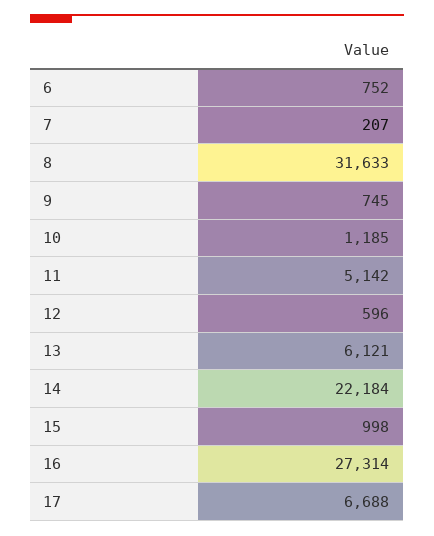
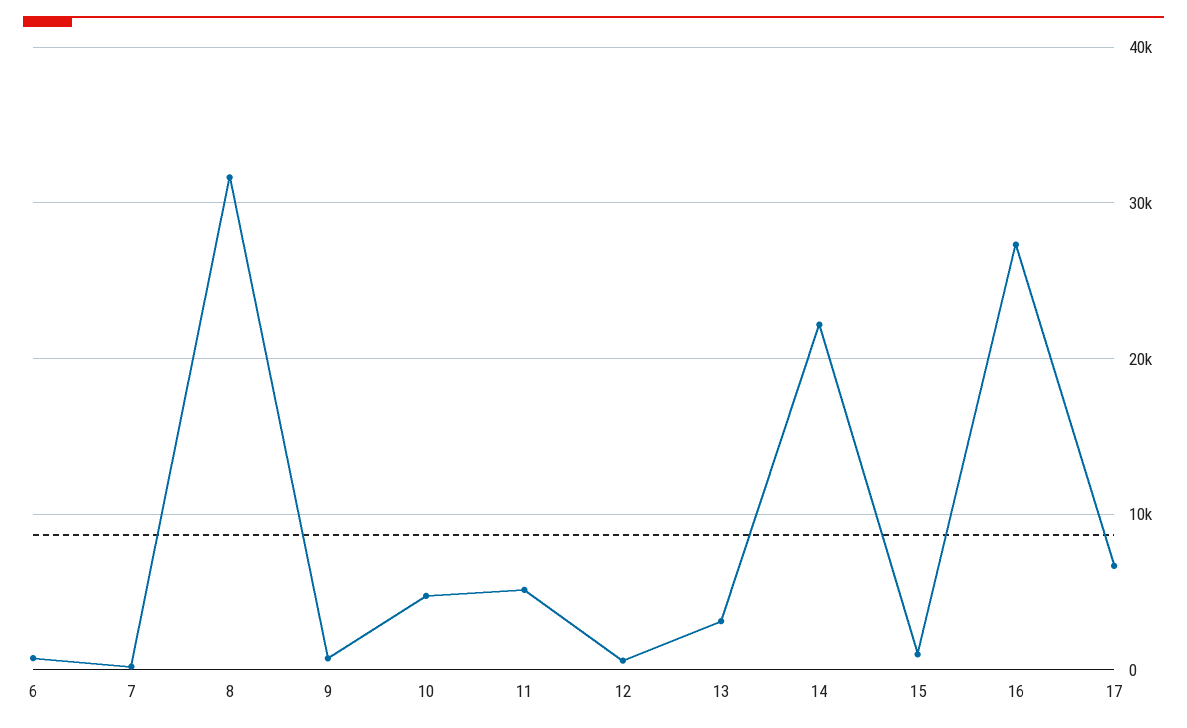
10: 1185 -> 5000
13: 6121 -> 3000

